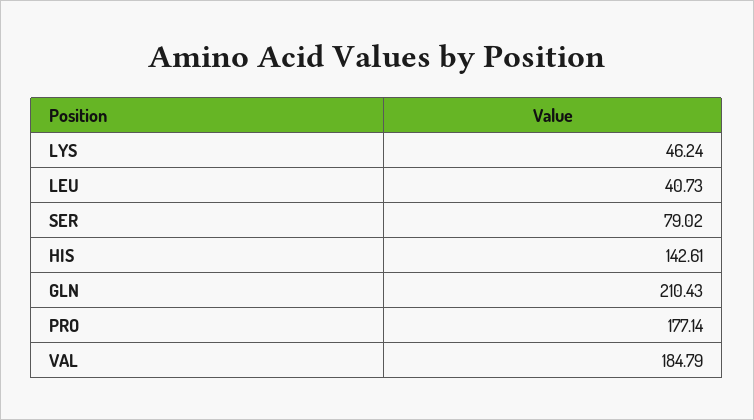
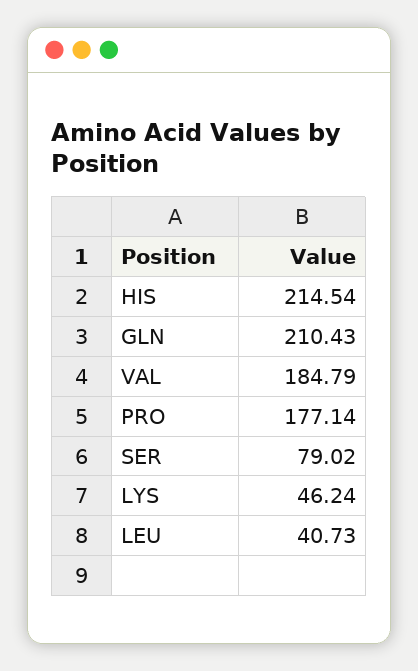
HIS: 142.61 -> 214.54

